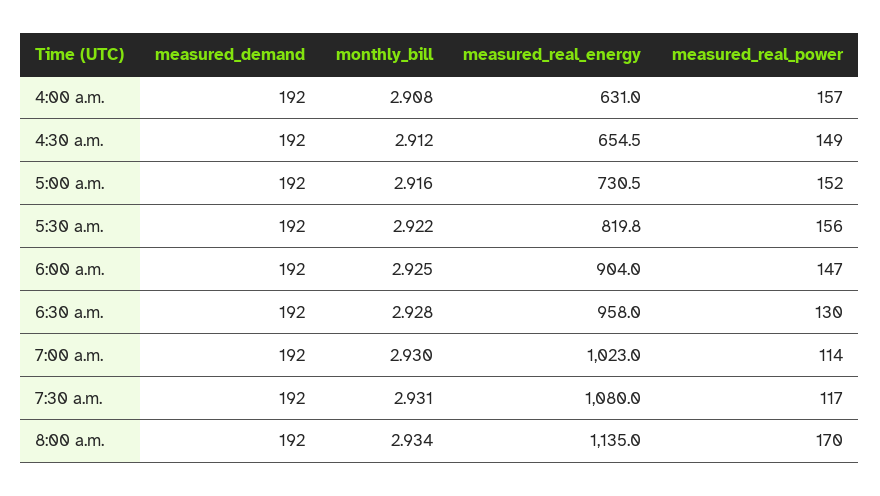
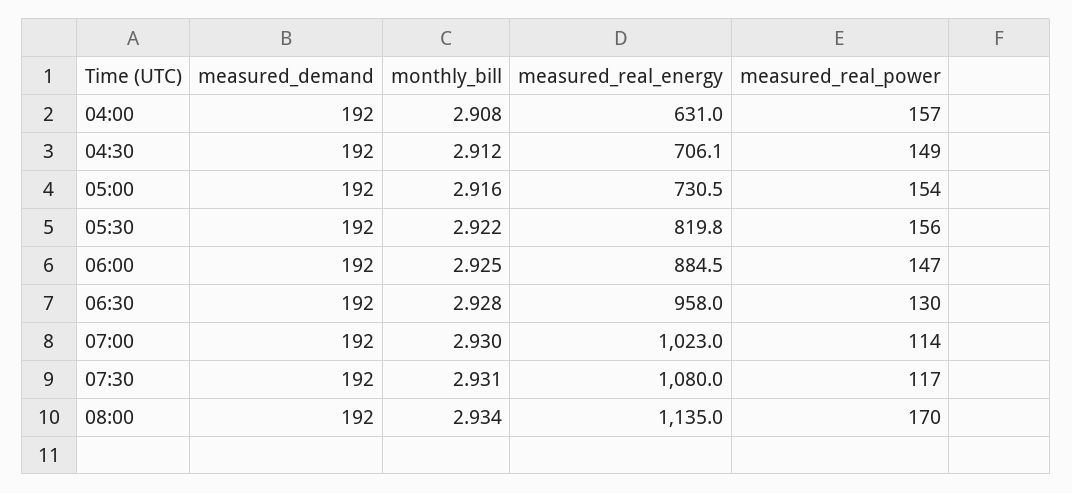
measured_real_energy, 4:30 a.m.: 654.5 -> 706.1
measured_real_power, 5:00 a.m.: 152 -> 154
measured_real_energy, 6:00 a.m.: 904 -> 884.5

